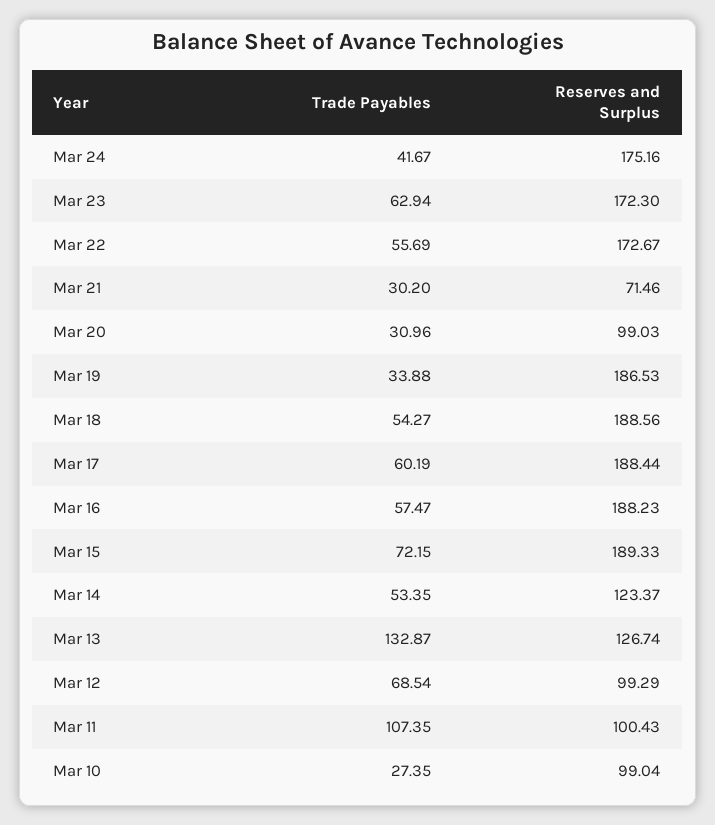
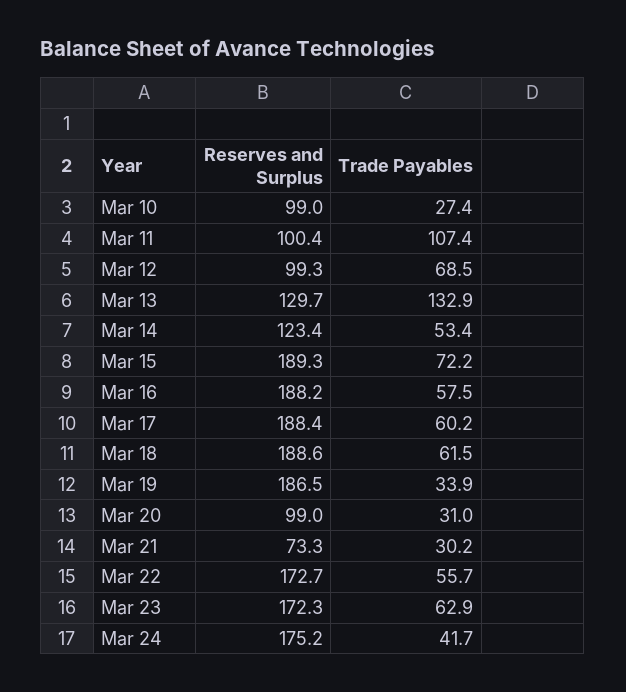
Reserves and Surplus, Mar 21: 71.46 -> 73.3
Trade Payables, Mar 18: 54.27 -> 61.5
Reserves and Surplus, Mar 13: 126.74 -> 129.7

